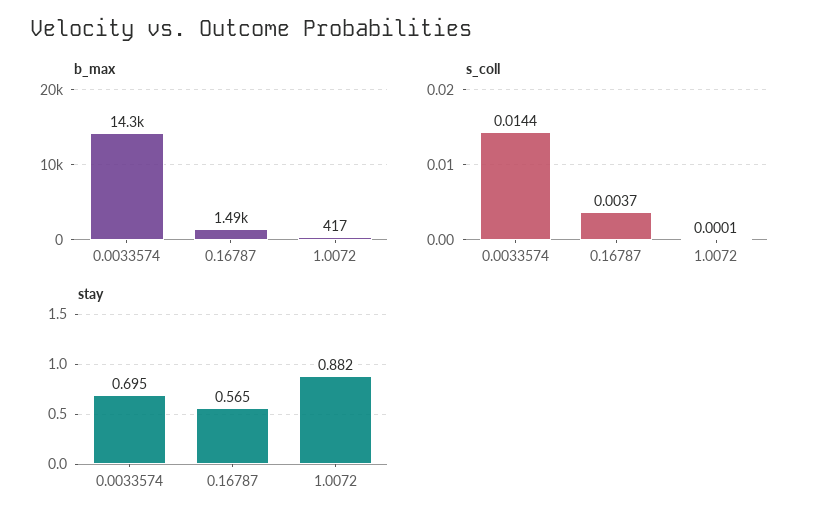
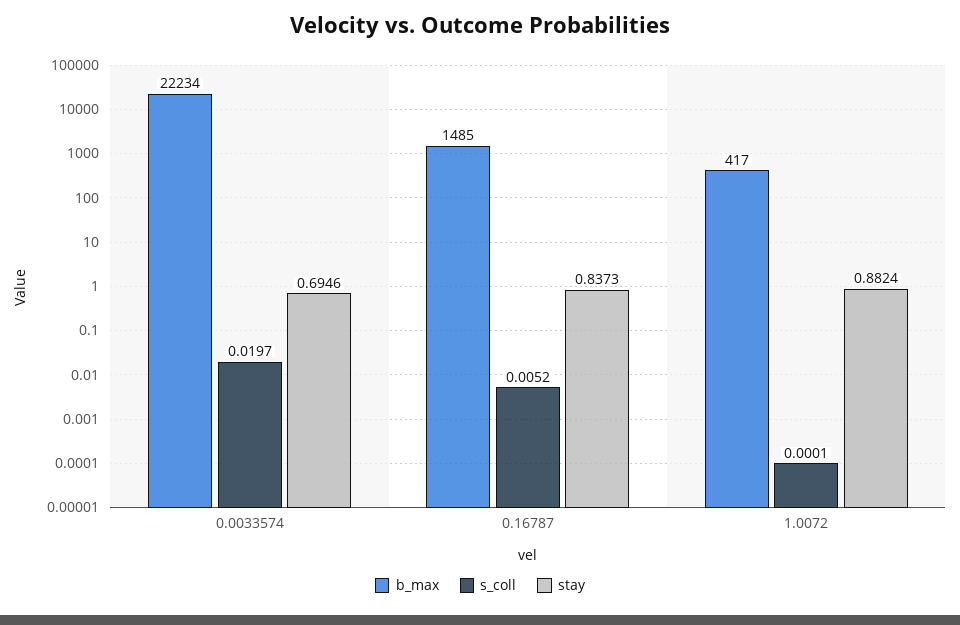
b_max, 0.0033574: 14300 -> 22234
s_coll, 0.0033574: 0.0144 -> 0.0197
s_coll, 0.16787: 0.0037 -> 0.0052
stay, 0.16787: 0.565 -> 0.8373

